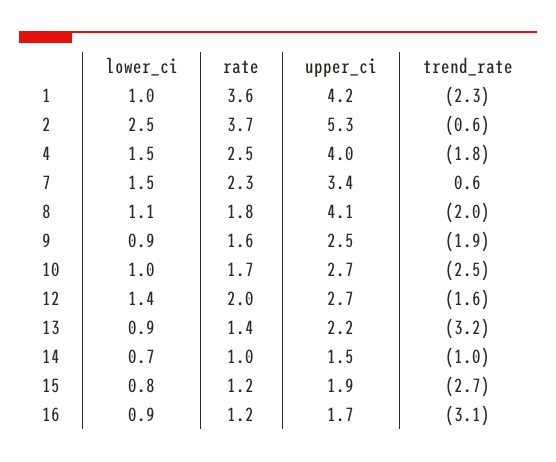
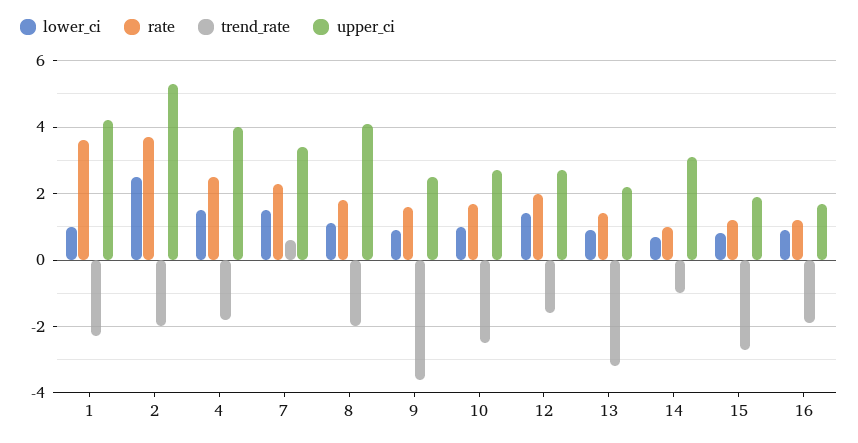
trend_rate, 2: -0.6 -> -2
trend_rate, 9: -1.9 -> -3.5
upper_ci, 14: 1.5 -> 3
trend_rate, 16: -3.1 -> -2

